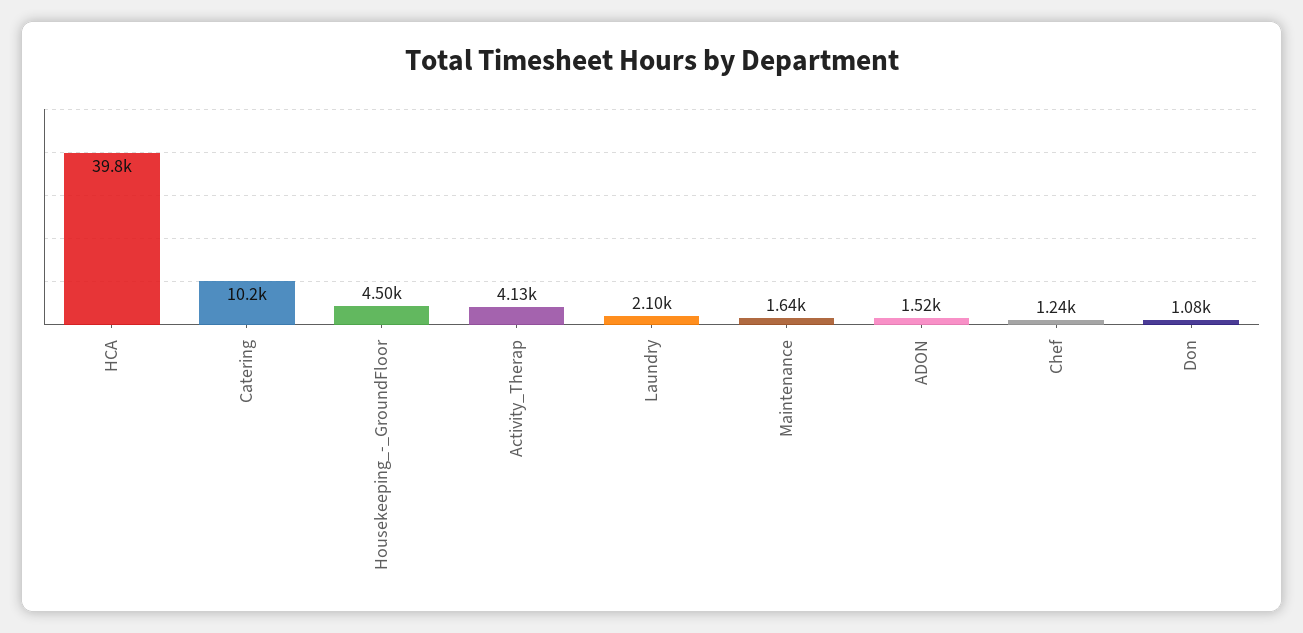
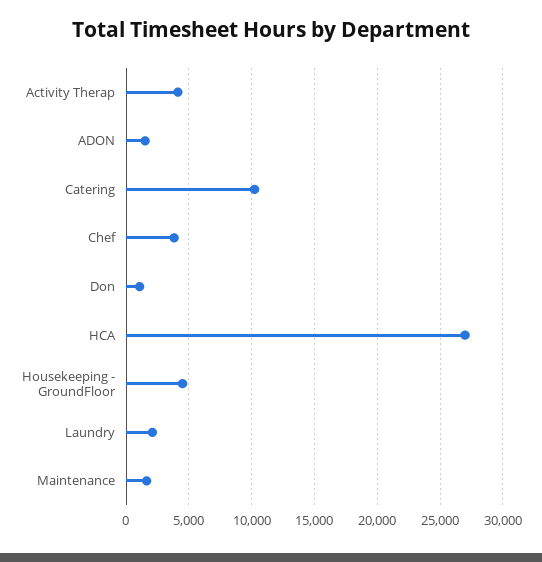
HCA: 39800 -> 27000
Chef: 1240 -> 4000

